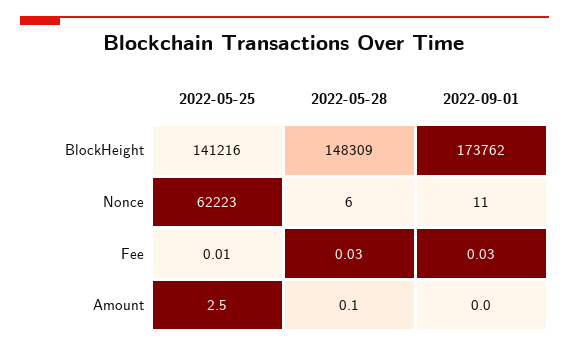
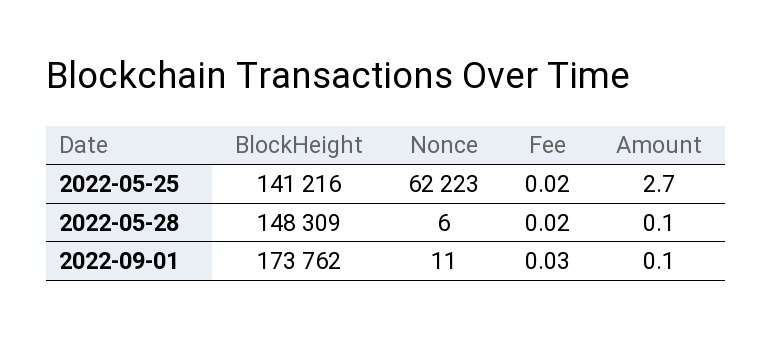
2022-05-25, Fee: 0.01 -> 0.02
2022-05-28, Fee: 0.03 -> 0.02
2022-05-25, Amount: 2.5 -> 2.7
2022-09-01, Amount: 0 -> 0.1

